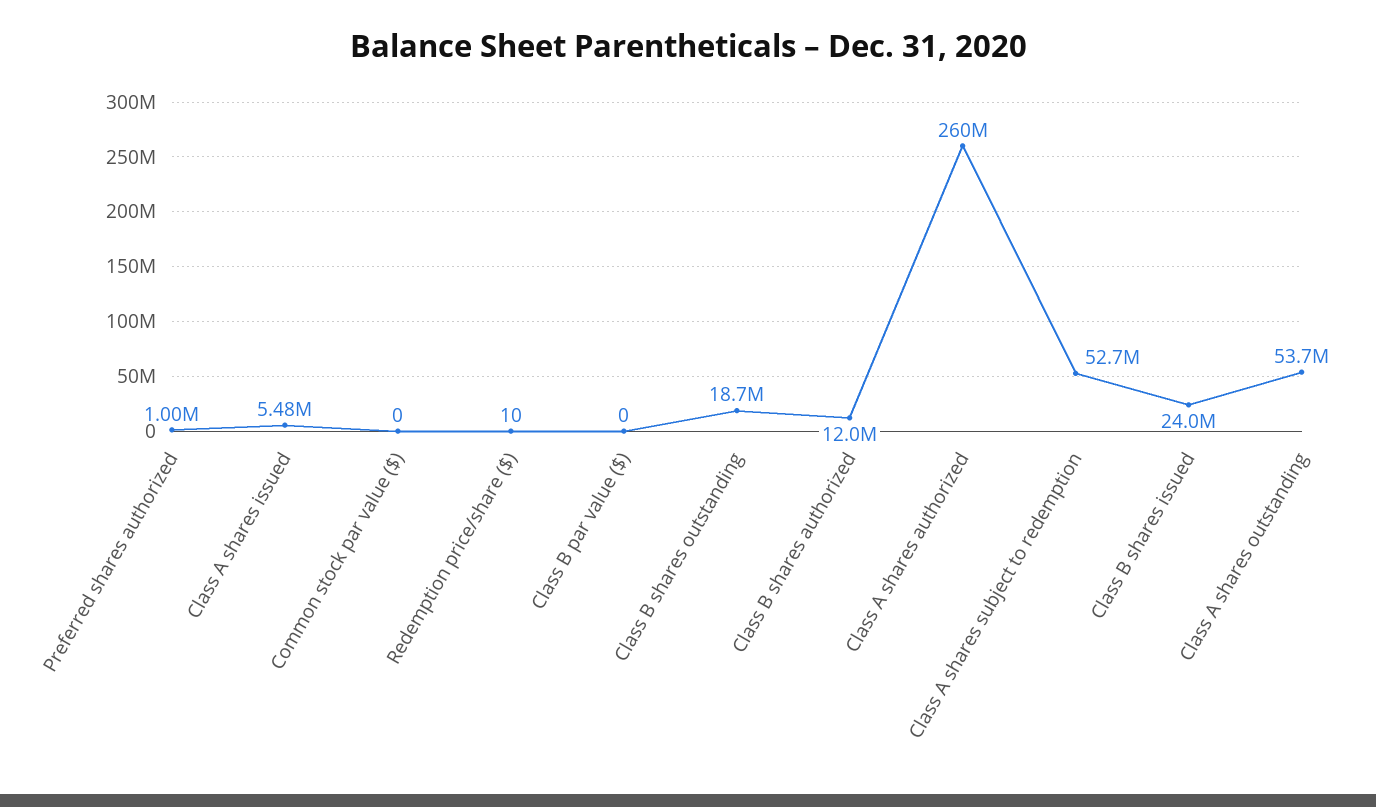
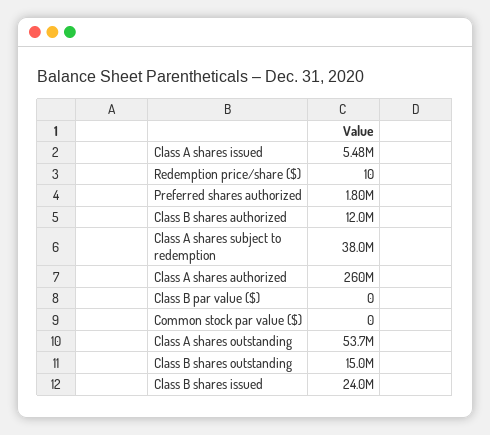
Preferred shares authorized: 1000000 -> 1800000
Class B shares outstanding: 18700000 -> 15000000
Class A shares subject to redemption: 52700000 -> 38000000

